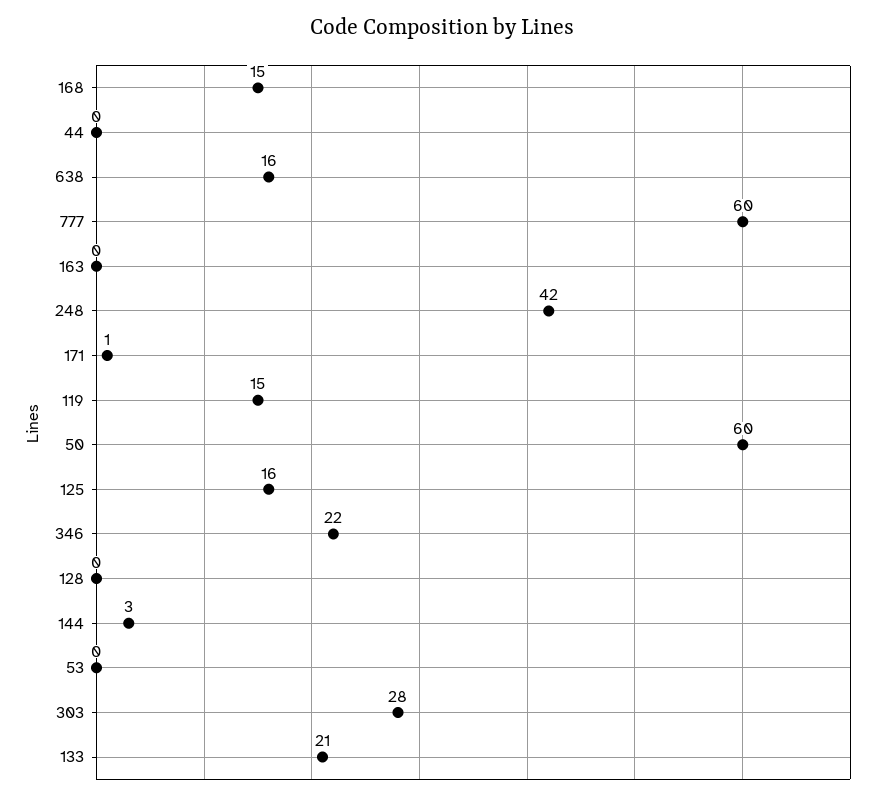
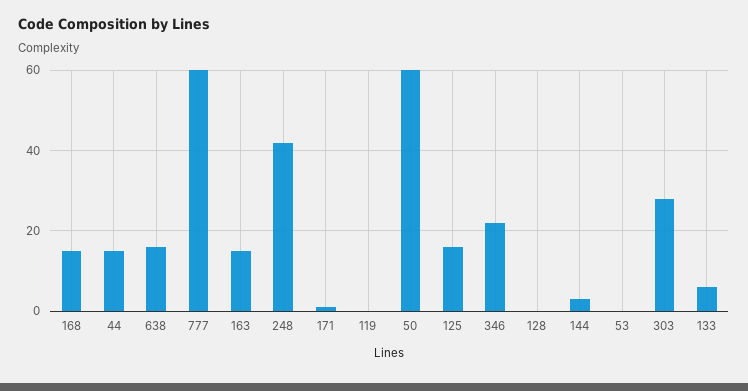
44: 0 -> 15
163: 0 -> 15
119: 15 -> 0
133: 21 -> 5

